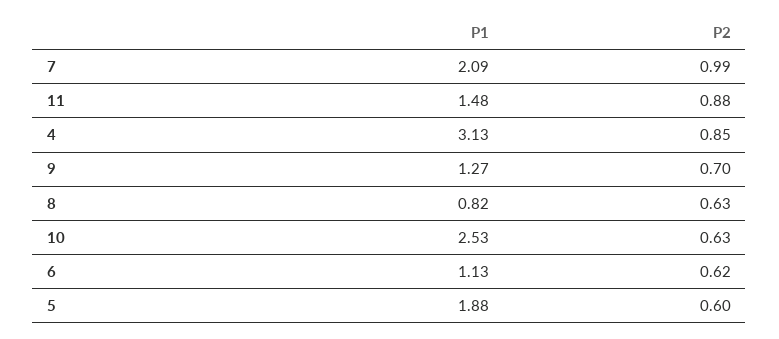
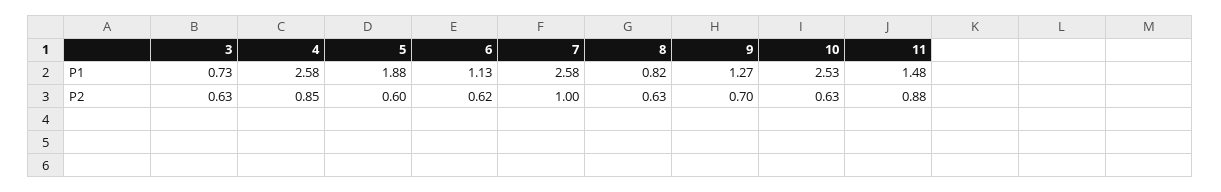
P1, 7: 2.09 -> 2.58
P2, 7: 0.99 -> 1
P1, 4: 3.13 -> 2.58
P1, 3: none -> 0.73
P2, 3: none -> 0.63

